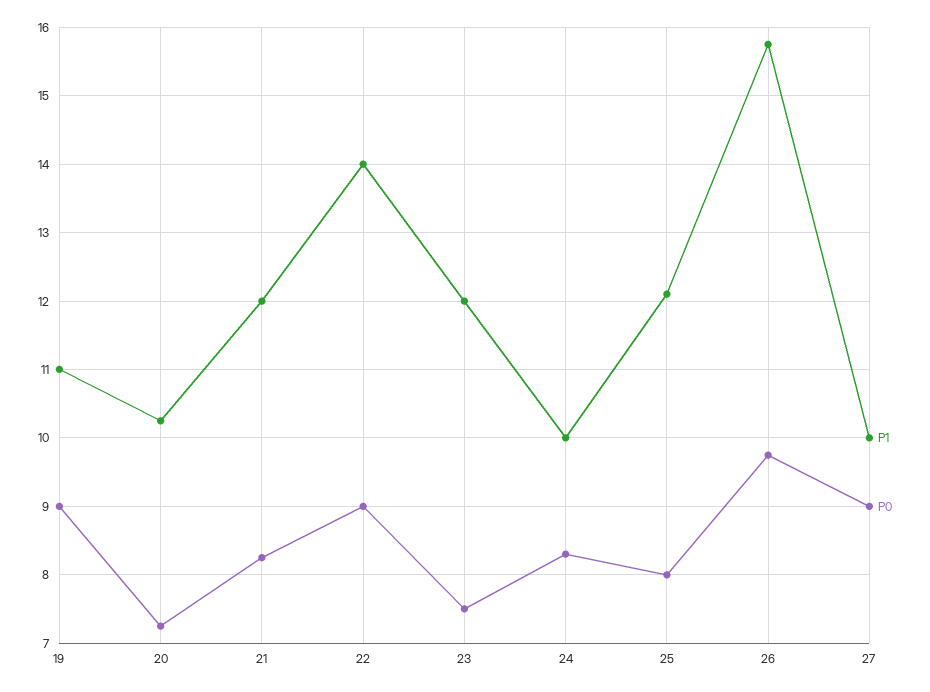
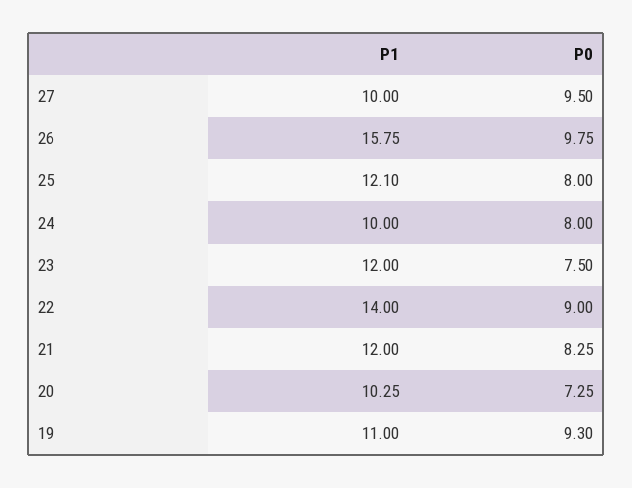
P0, 19: 9 -> 9.3
P0, 24: 8.3 -> 8
P0, 27: 9 -> 9.5

